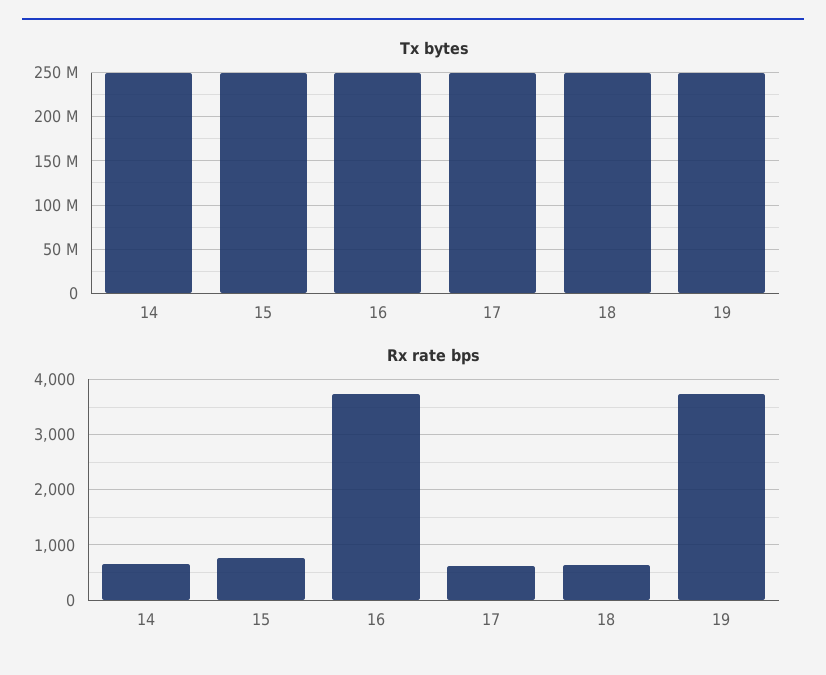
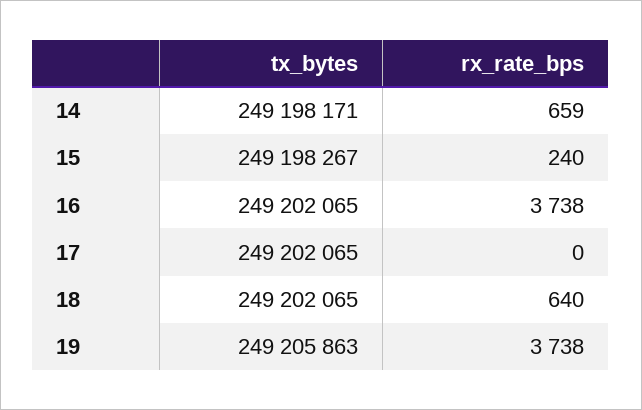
Rx rate bps, 15: 800 -> 240
Rx rate bps, 17: 600 -> 0

